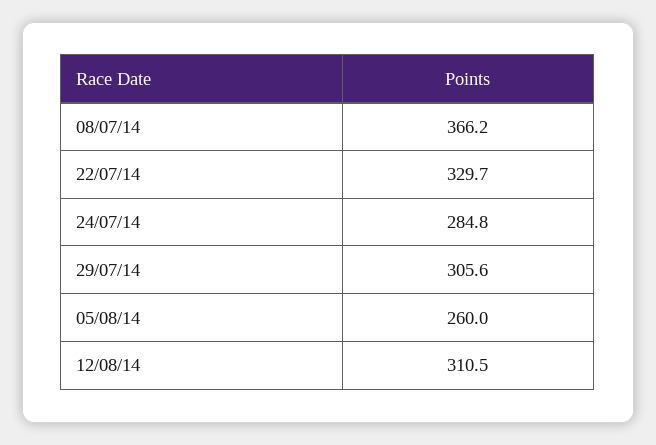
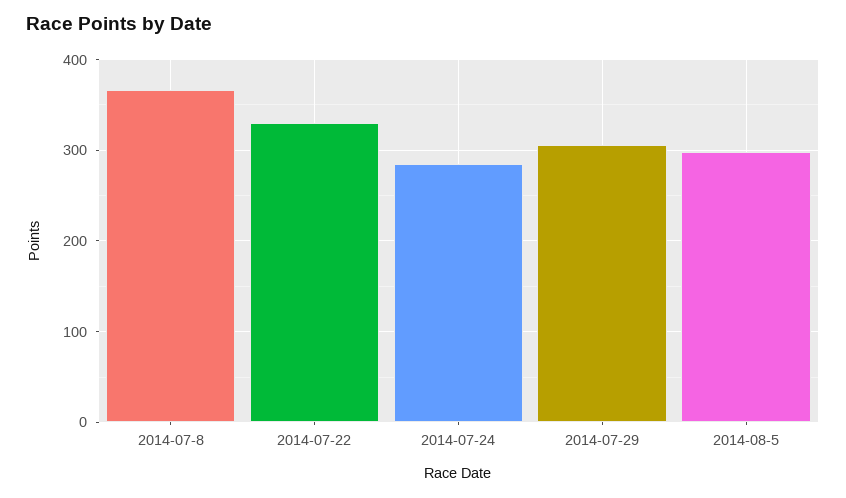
05/08/14: 260 -> 300
12/08/14: 310.5 -> none

